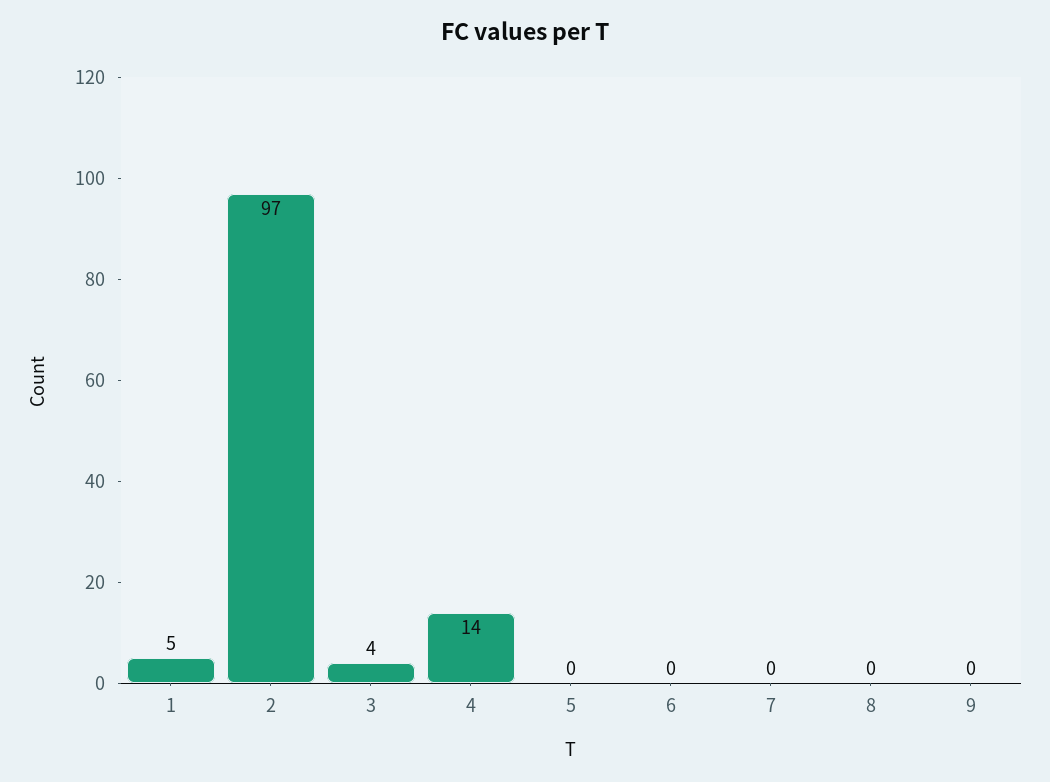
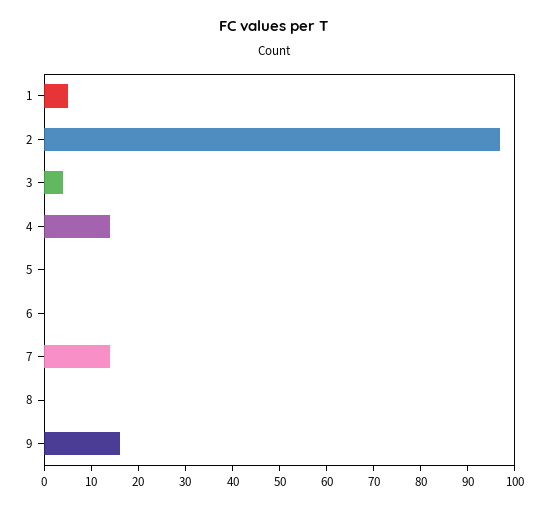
7: 0 -> 15
9: 0 -> 15

